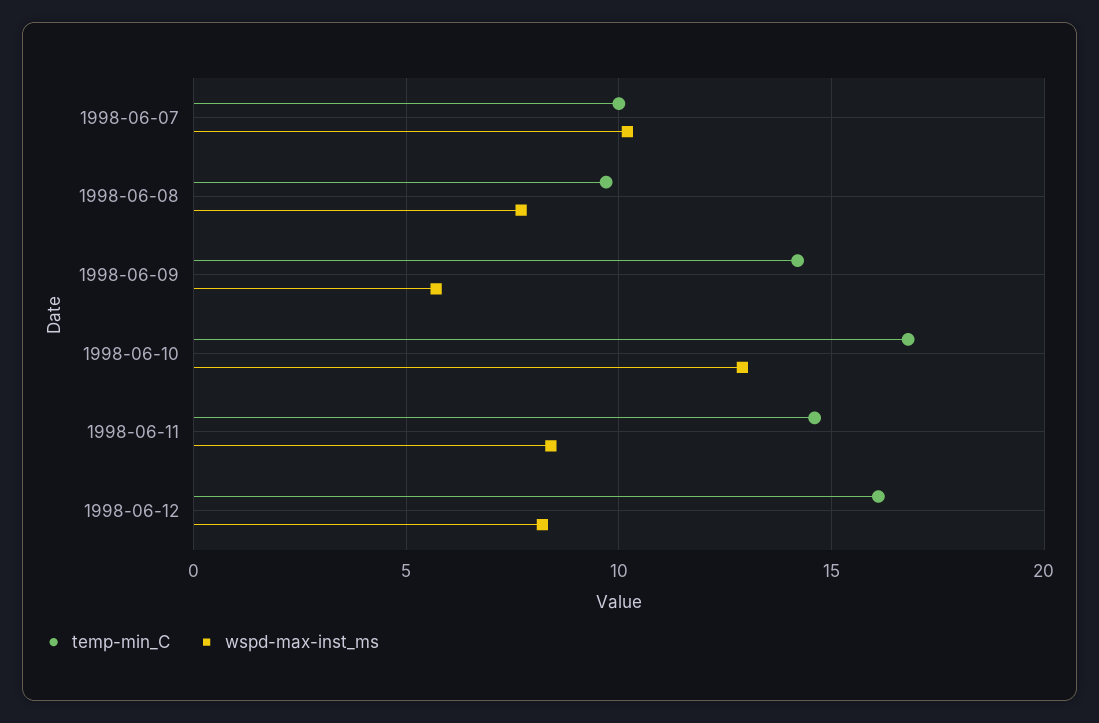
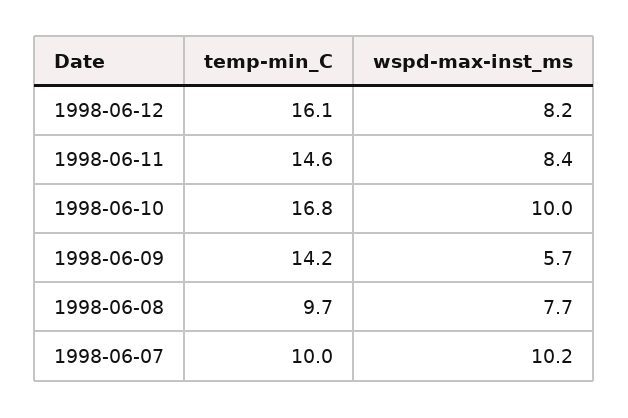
wspd-max-inst_ms, 1998-06-10: 13 -> 10

